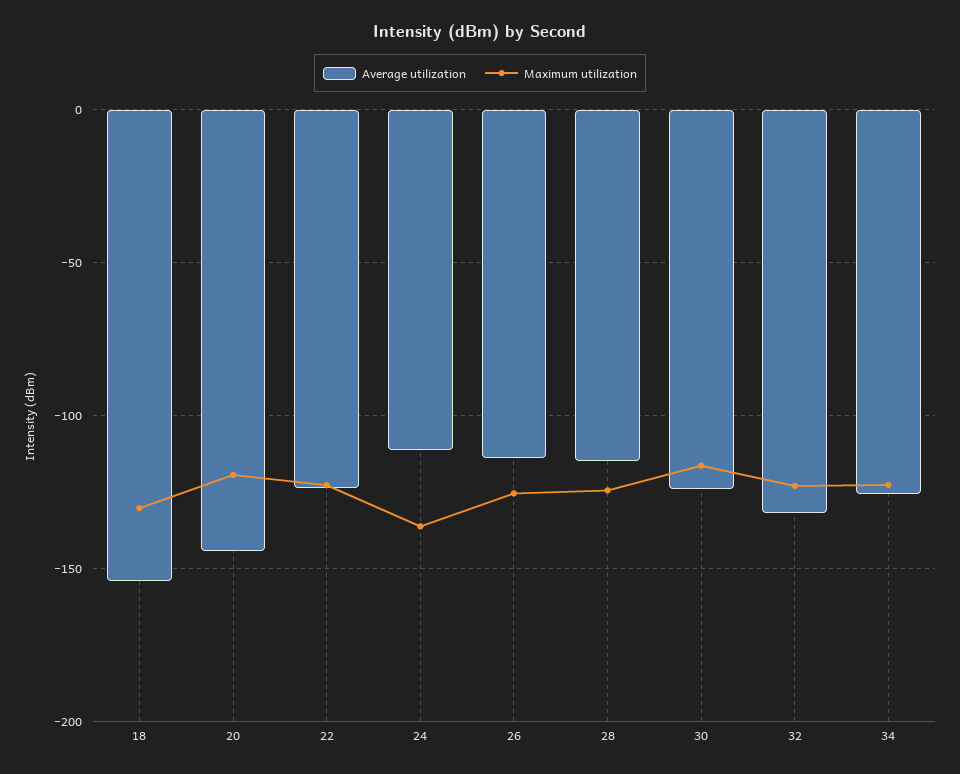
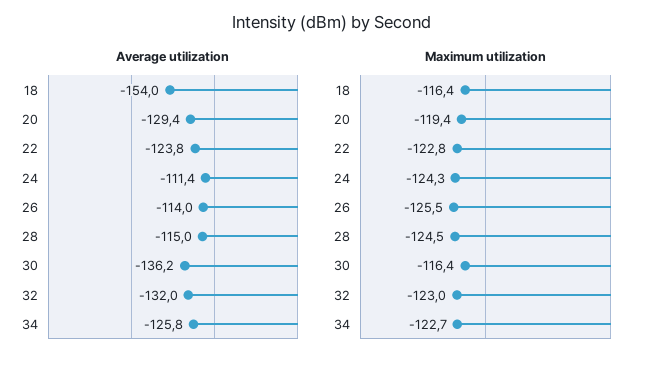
Maximum utilization, 18: -130 -> -116.4
Average utilization, 20: -145 -> -129.4
Maximum utilization, 24: -135 -> -124.3
Average utilization, 30: -125 -> -136.2

